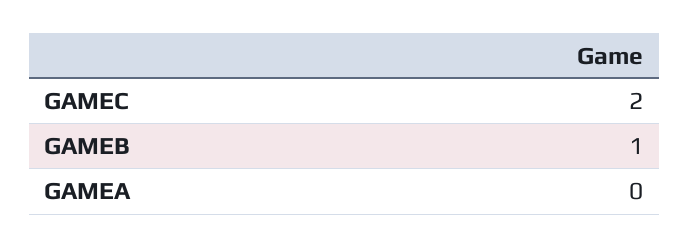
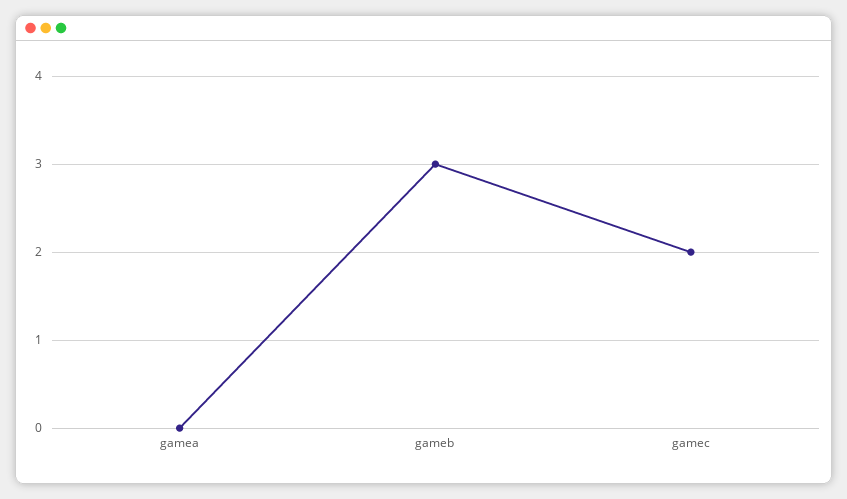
GAMEB: 1 -> 3

